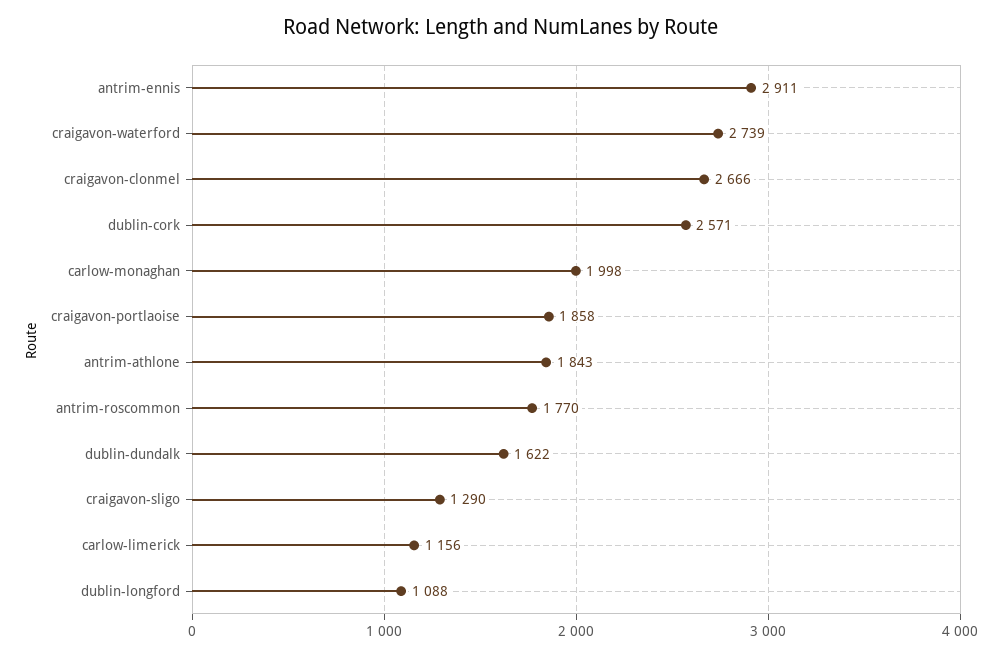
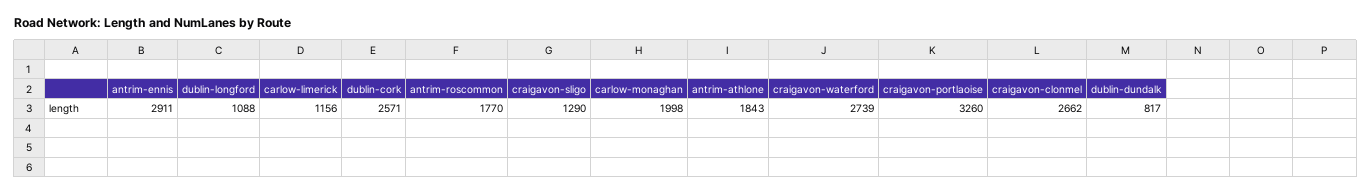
craigavon-clonmel: 2666 -> 2662
craigavon-portlaoise: 1858 -> 3260
dublin-dundalk: 1622 -> 817

